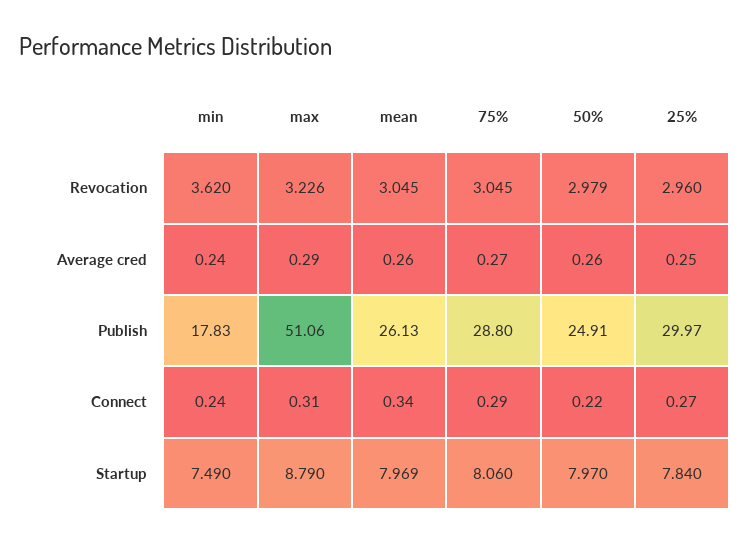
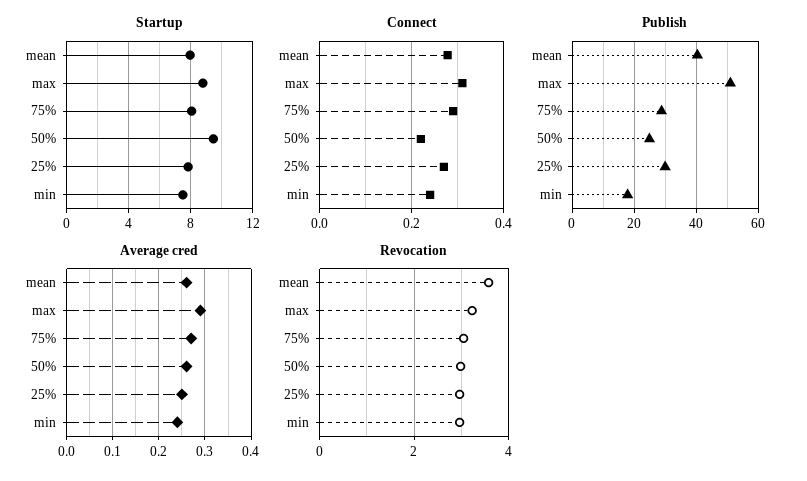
Revocation, min: 3.62 -> 3
Revocation, mean: 3.045 -> 3.6
Publish, mean: 26.13 -> 40
Connect, mean: 0.34 -> 0.28
Startup, 50%: 7.97 -> 9.5

